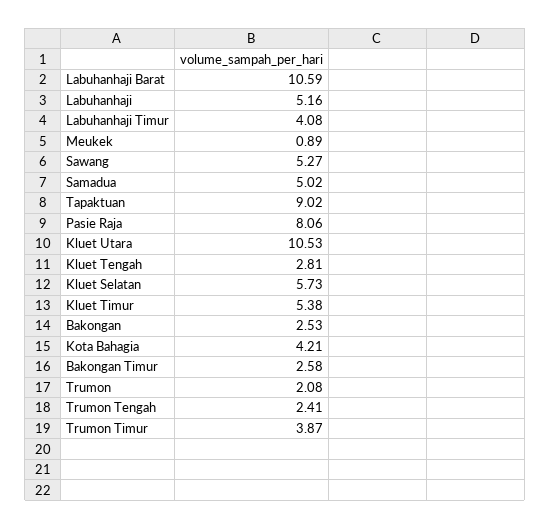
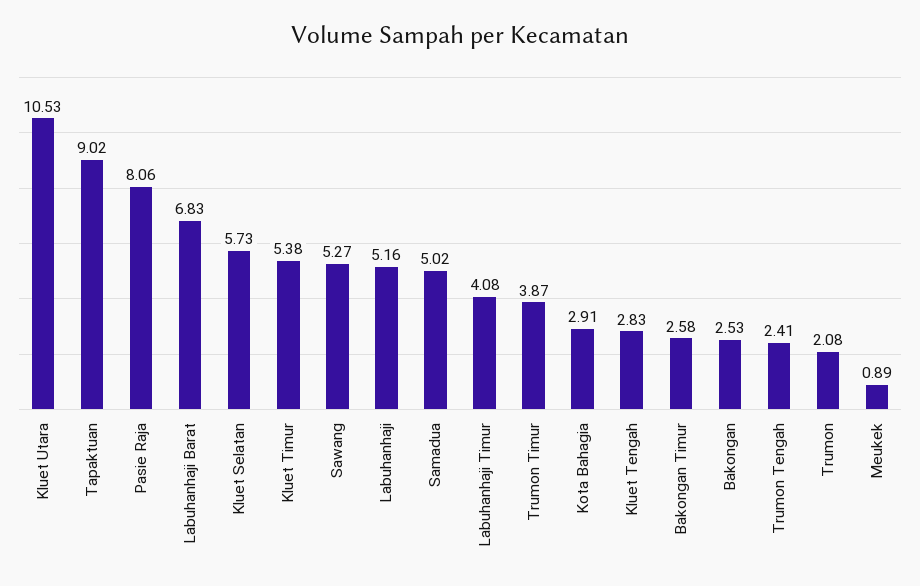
Labuhanhaji Barat: 10.59 -> 6.83
Kluet Tengah: 2.81 -> 2.83
Kota Bahagia: 4.21 -> 2.91

